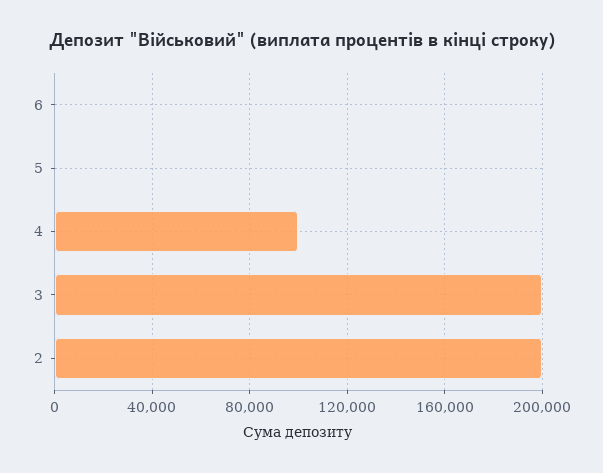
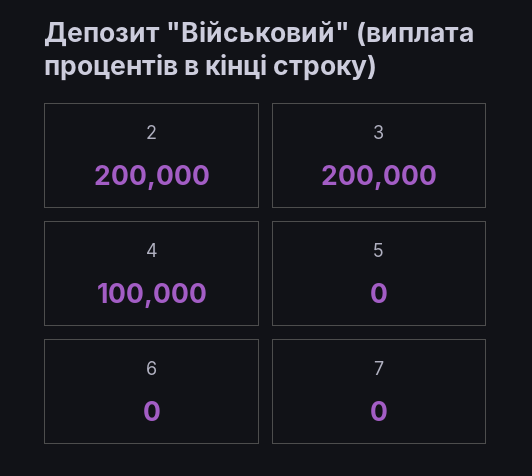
7: none -> 0

